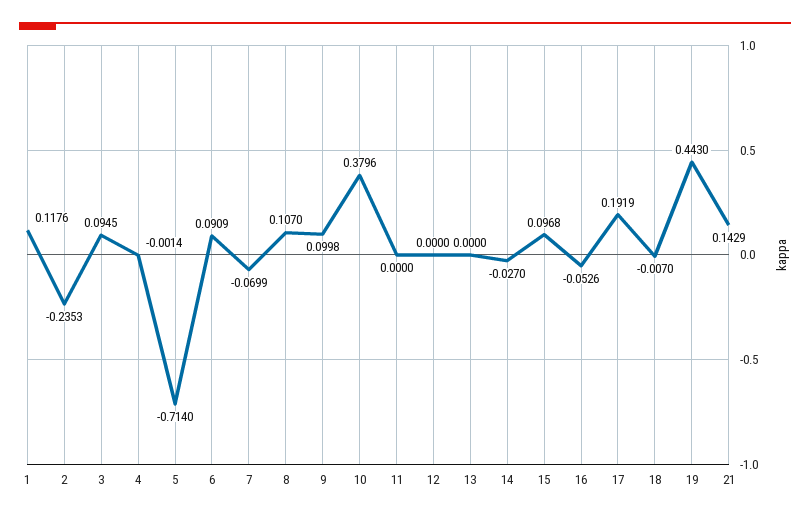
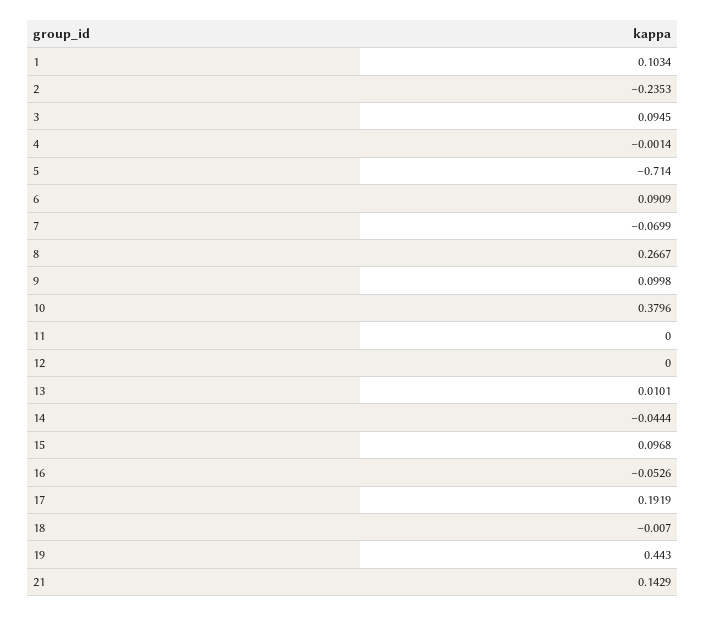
1: 0.1176 -> 0.1034
8: 0.107 -> 0.2667
13: 0 -> 0.0101
14: -0.027 -> -0.0444

